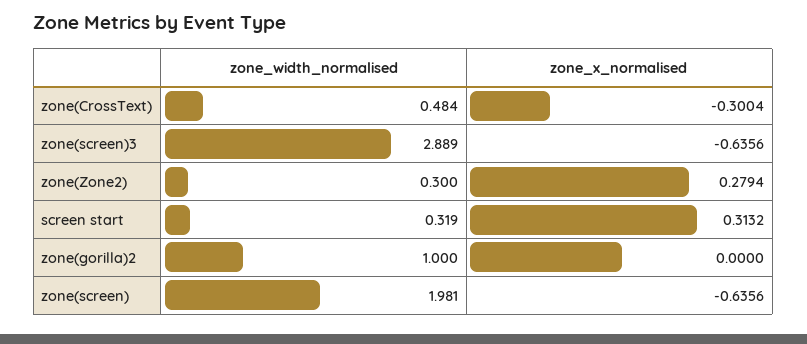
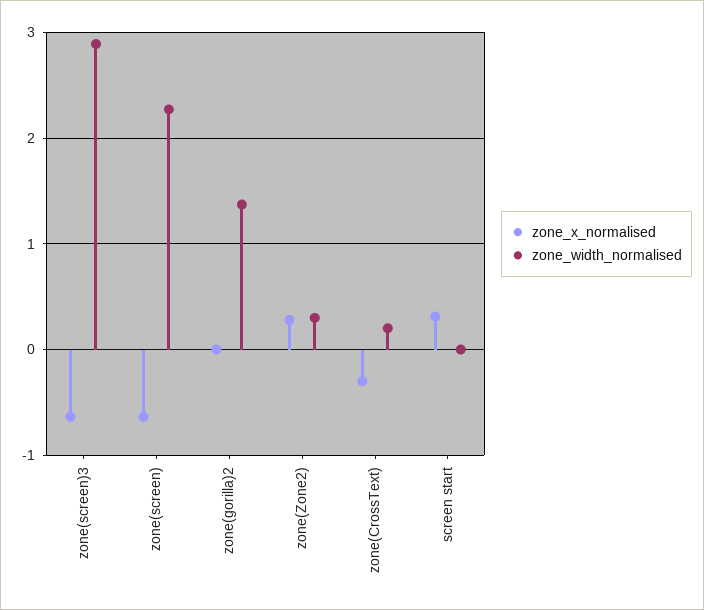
zone_width_normalised, zone(CrossText): 0.484 -> 0.2
zone_width_normalised, screen start: 0.319 -> 0
zone_width_normalised, zone(gorilla)2: 1 -> 1.4
zone_width_normalised, zone(screen): 1.981 -> 2.3

